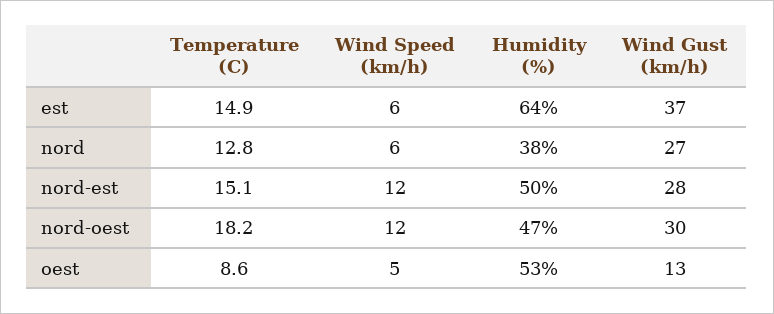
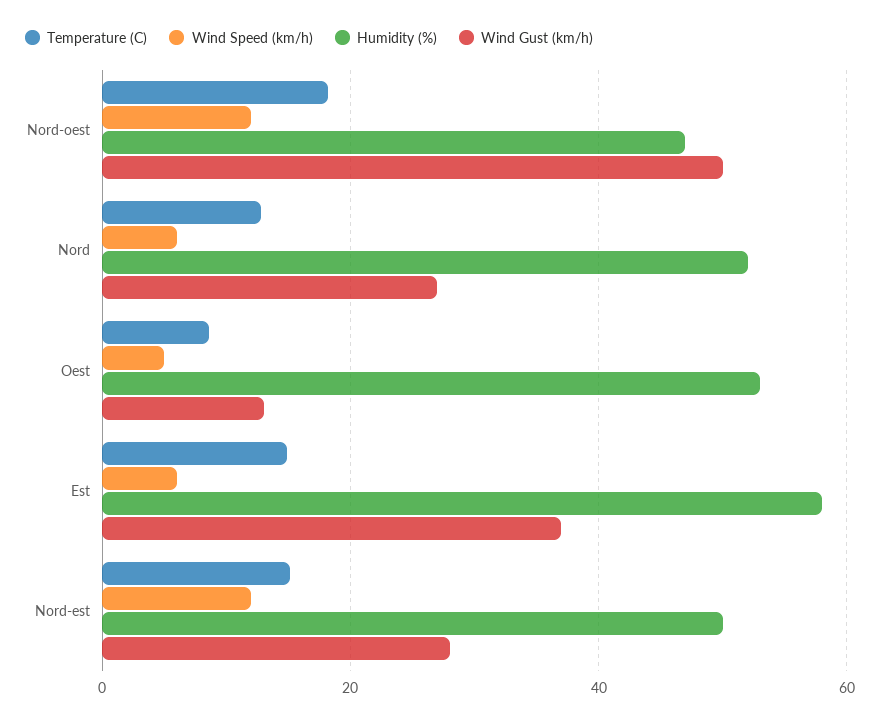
Humidity (%), est: 64 -> 58
Humidity (%), nord: 38 -> 52
Wind Gust (km/h), nord-oest: 30 -> 50

